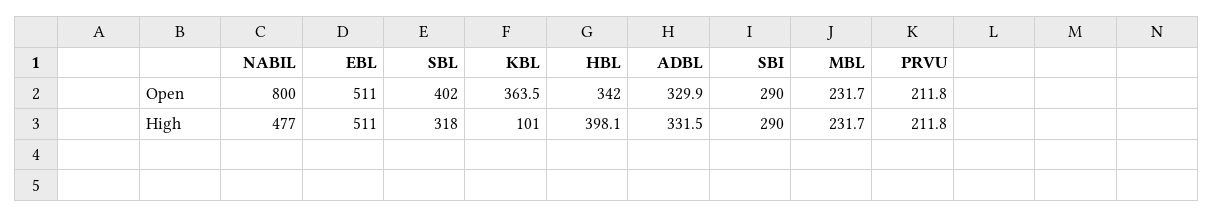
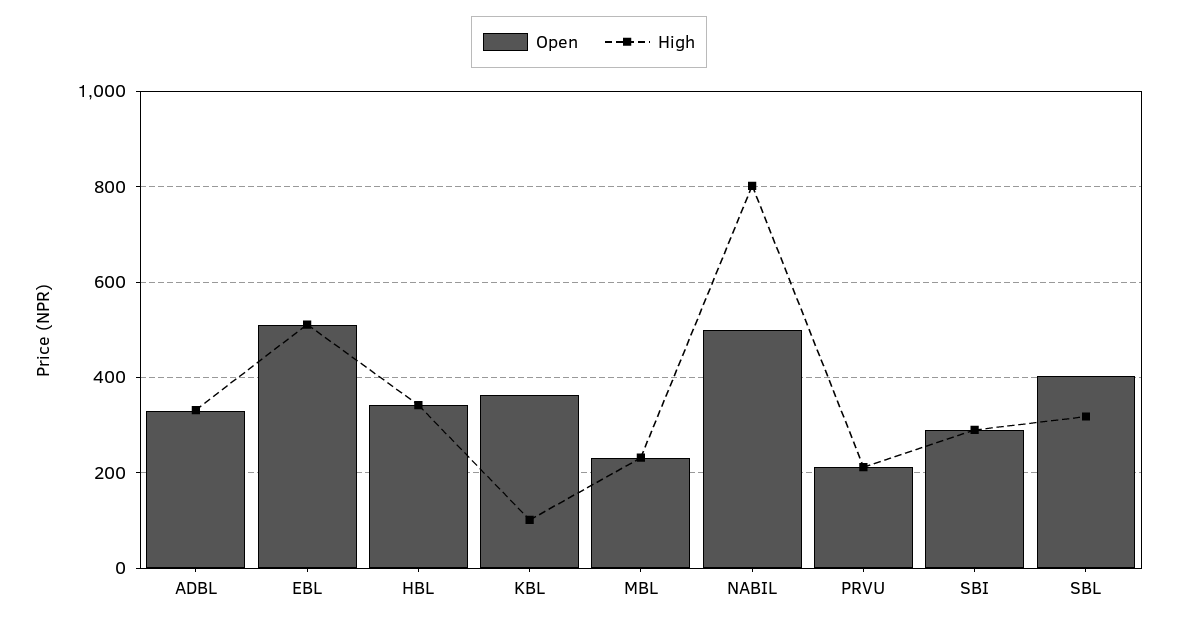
Open, NABIL: 800 -> 500
High, NABIL: 477 -> 800
High, HBL: 398.1 -> 340

